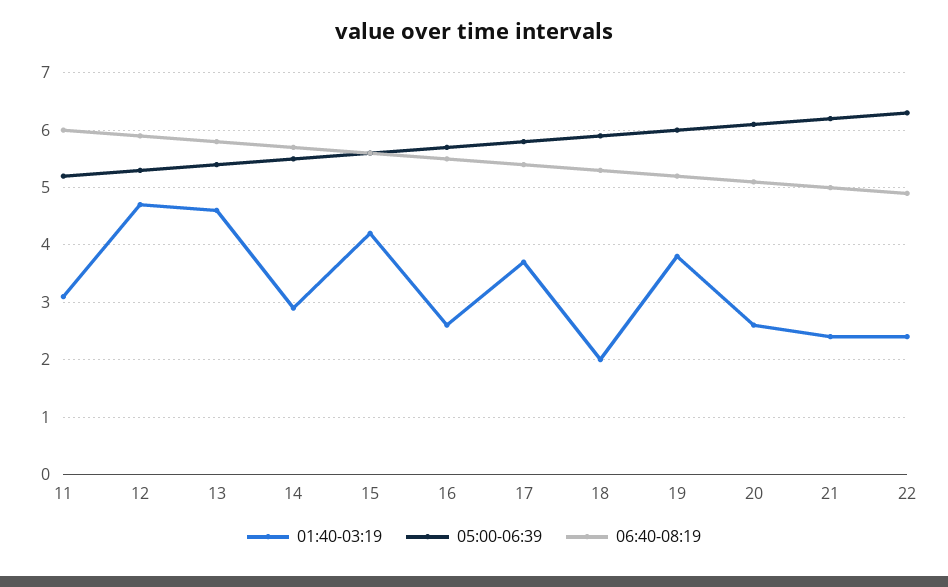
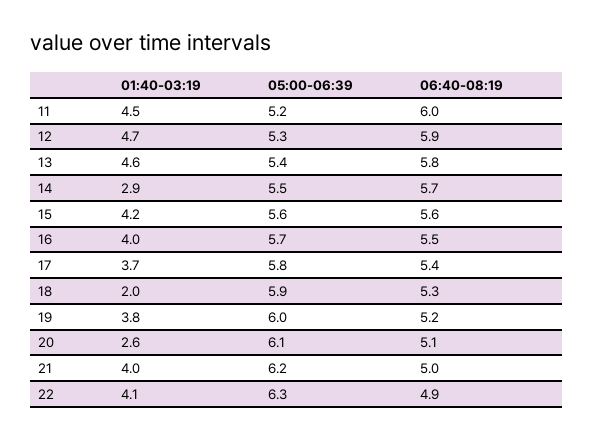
01:40-03:19, 11: 3 -> 4.5
01:40-03:19, 16: 2.5 -> 4
01:40-03:19, 21: 2.5 -> 4
01:40-03:19, 22: 2.5 -> 4.1

